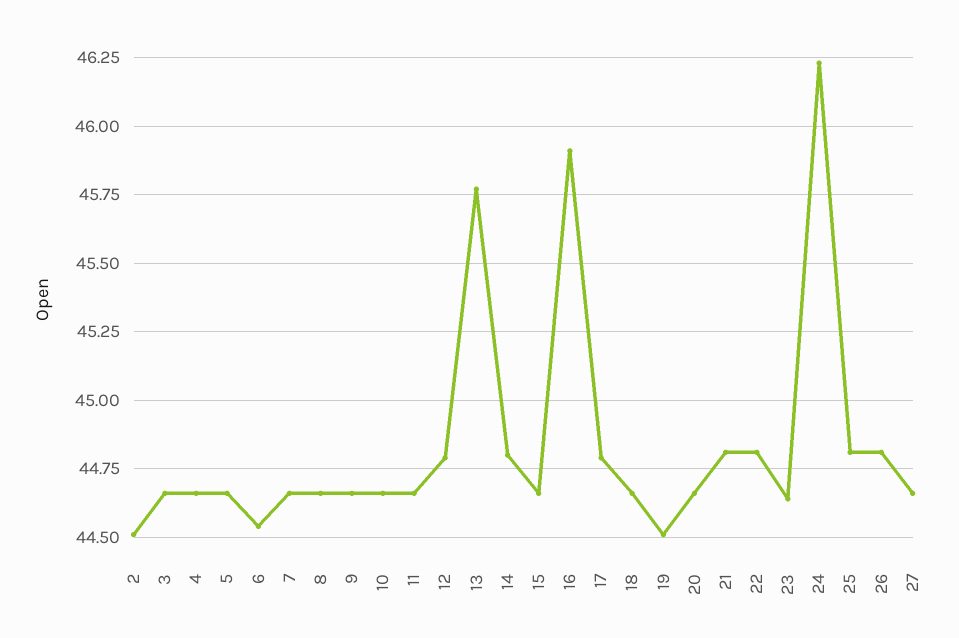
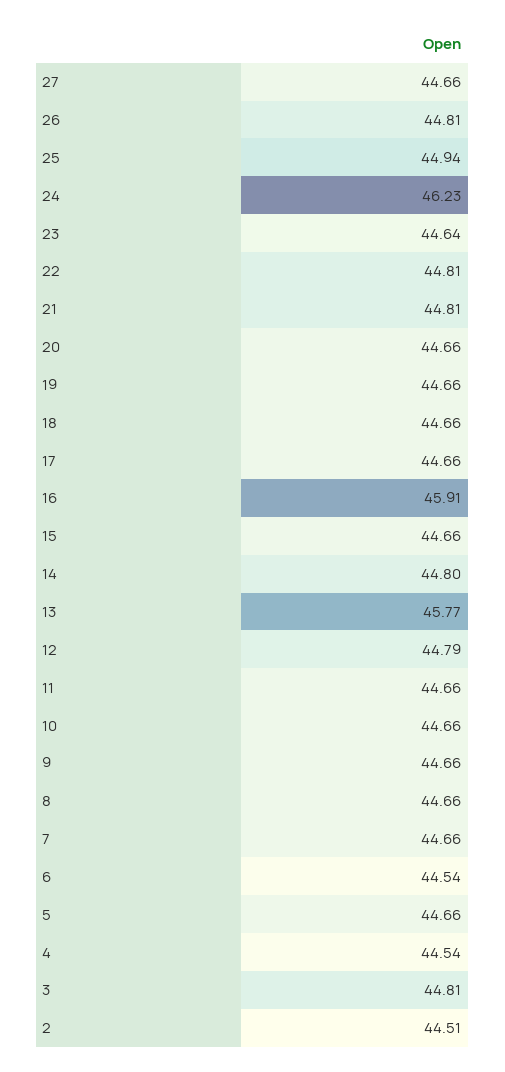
3: 44.65 -> 44.81
4: 44.65 -> 44.54
17: 44.8 -> 44.66
19: 44.5 -> 44.66
25: 44.8 -> 44.94

